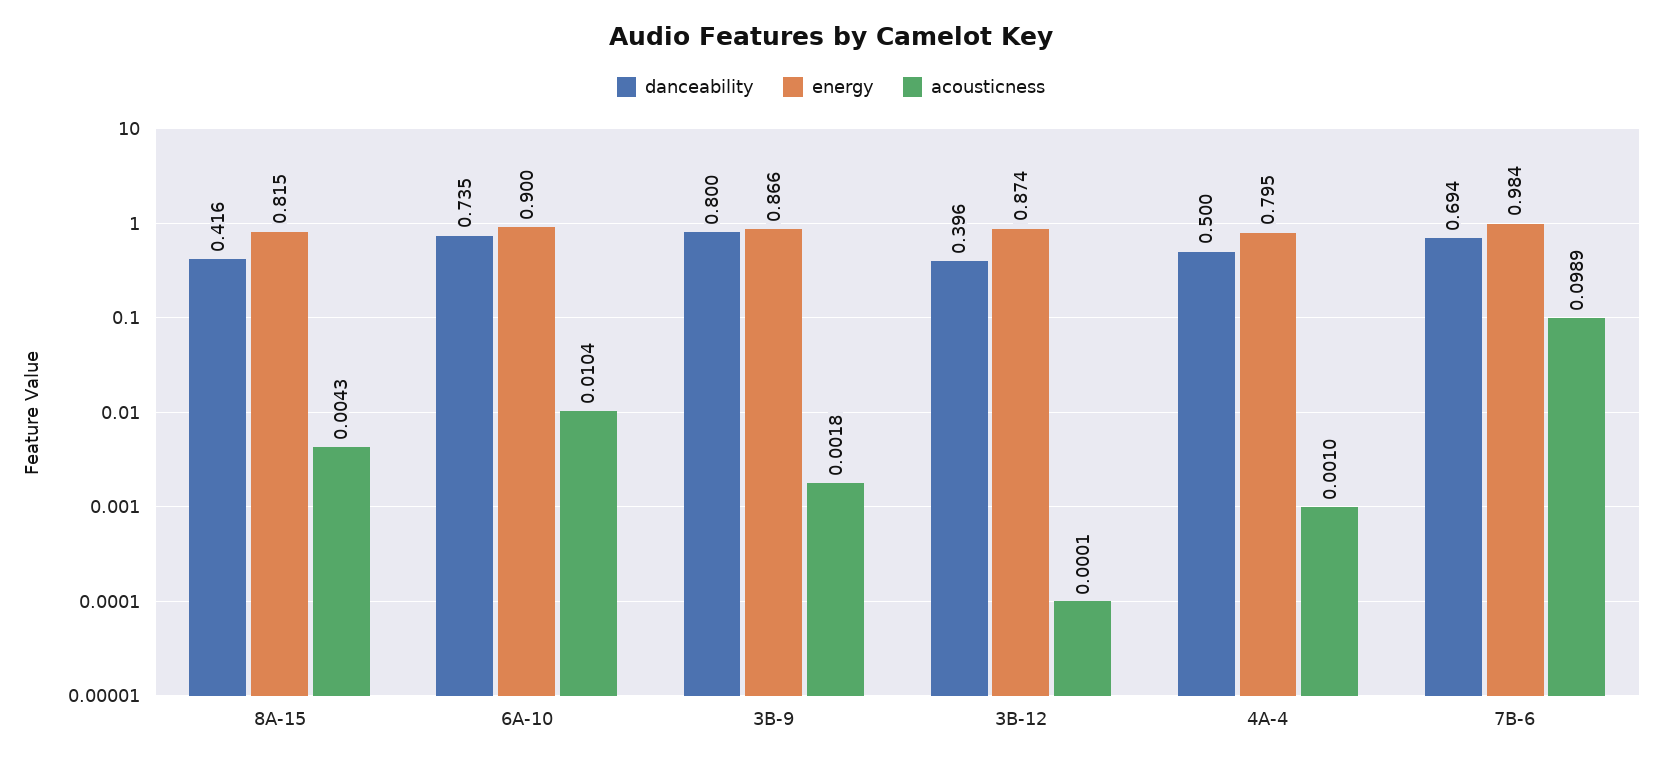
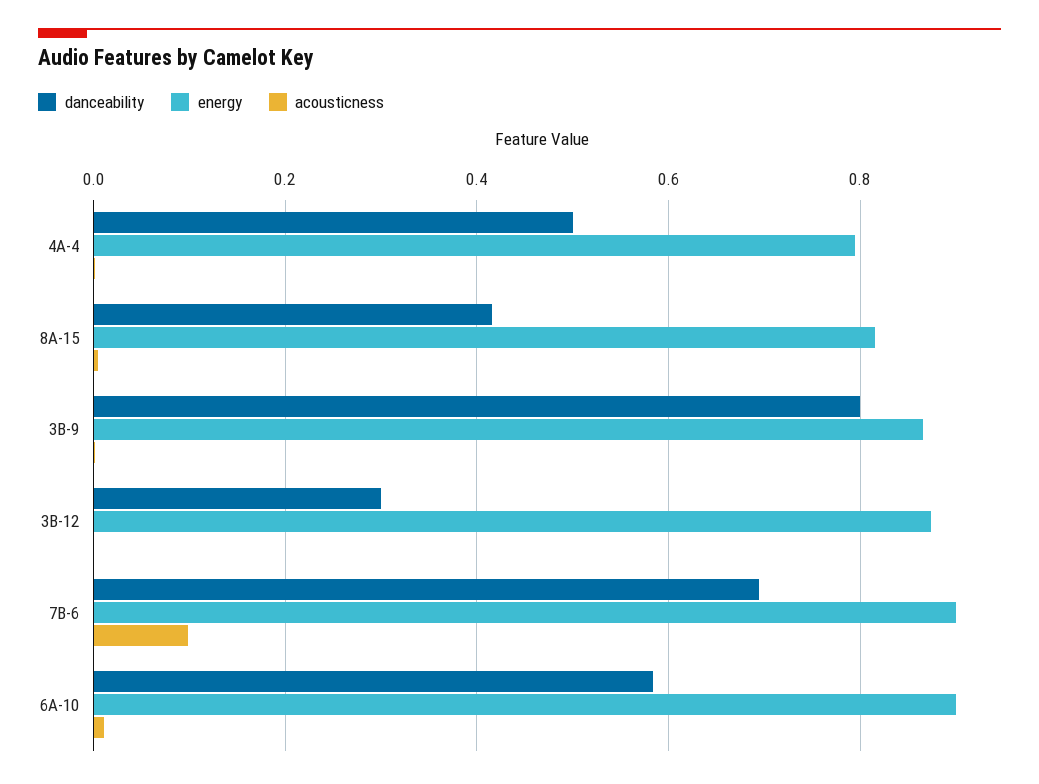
danceability, 6A-10: 0.735 -> 0.58
danceability, 3B-12: 0.396 -> 0.3
energy, 7B-6: 0.984 -> 0.9

